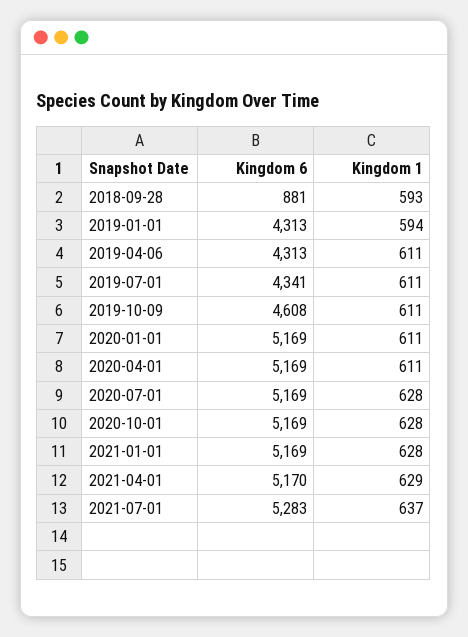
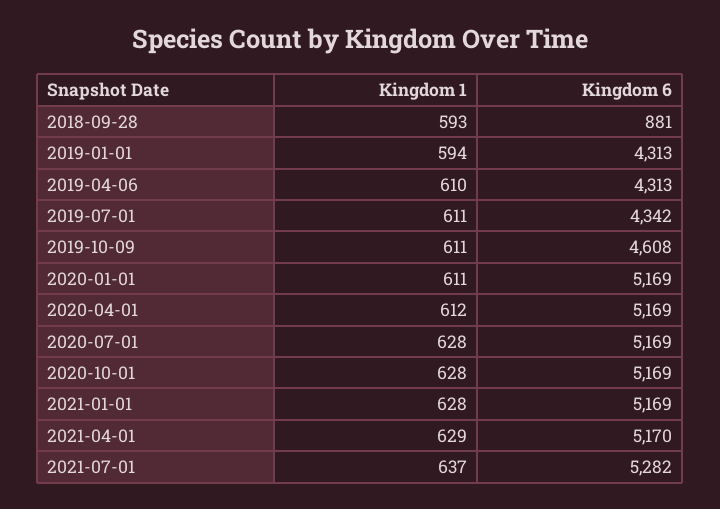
Kingdom 1, 2019-04-06: 611 -> 610
Kingdom 6, 2019-07-01: 4341 -> 4342
Kingdom 1, 2020-04-01: 611 -> 612
Kingdom 6, 2021-07-01: 5283 -> 5282

